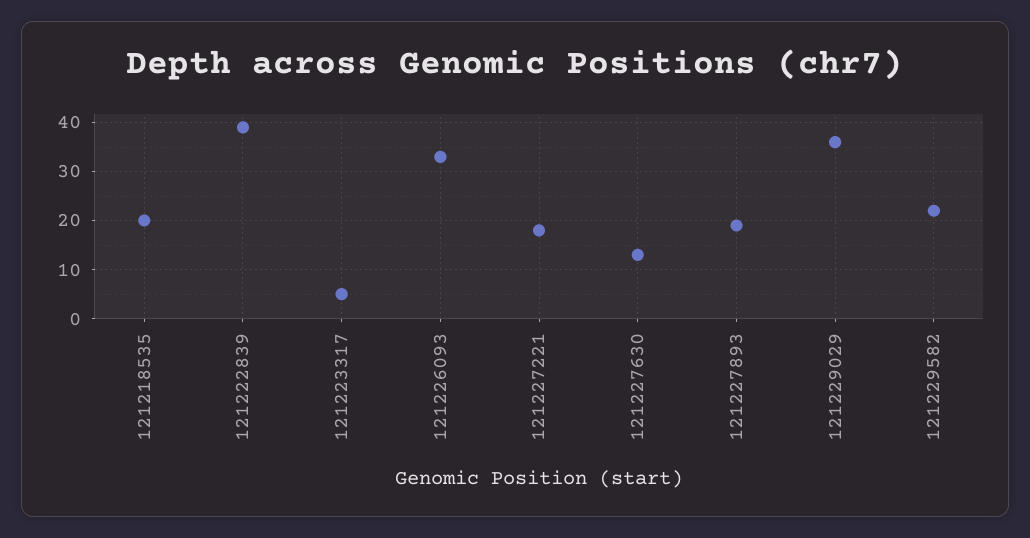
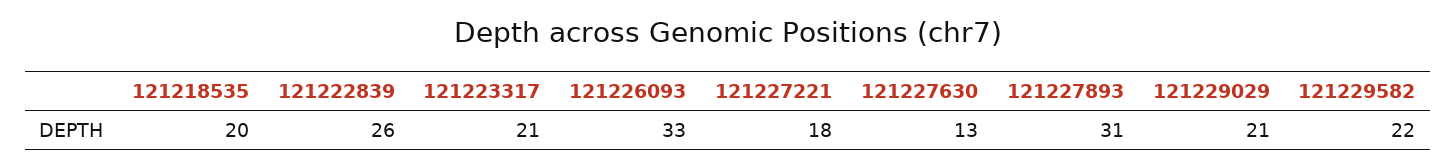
121222839: 40 -> 26
121223317: 5 -> 21
121227893: 20 -> 31
121229029: 35 -> 21

